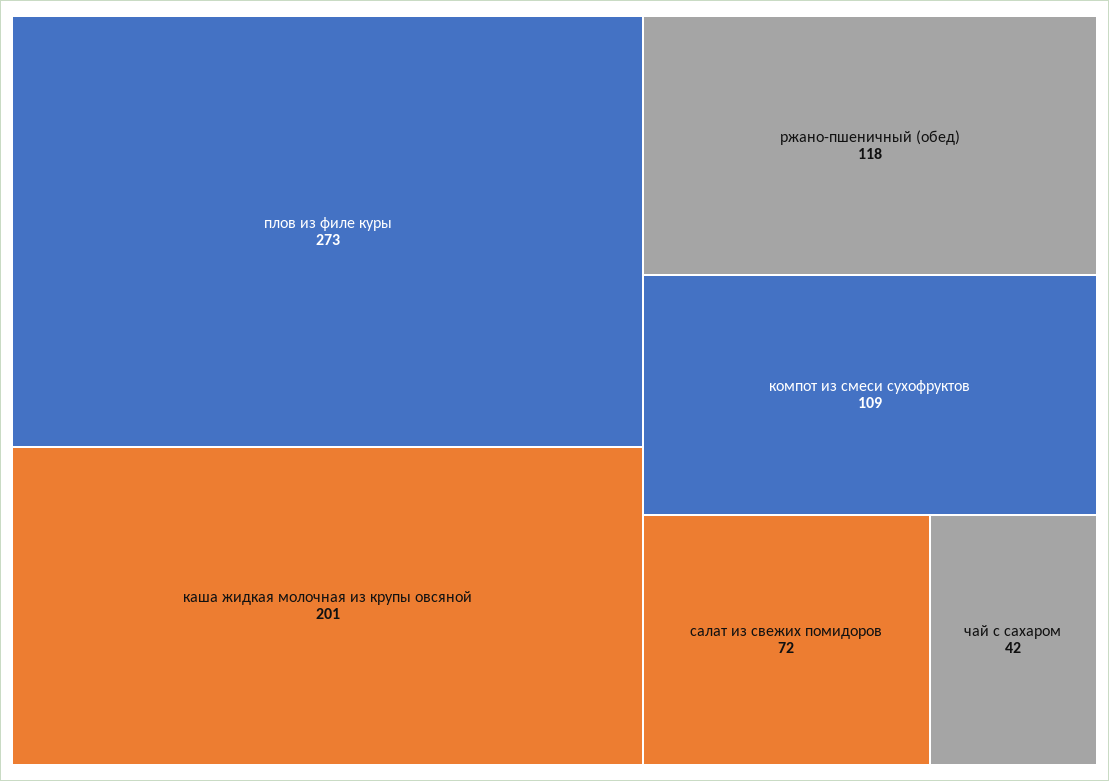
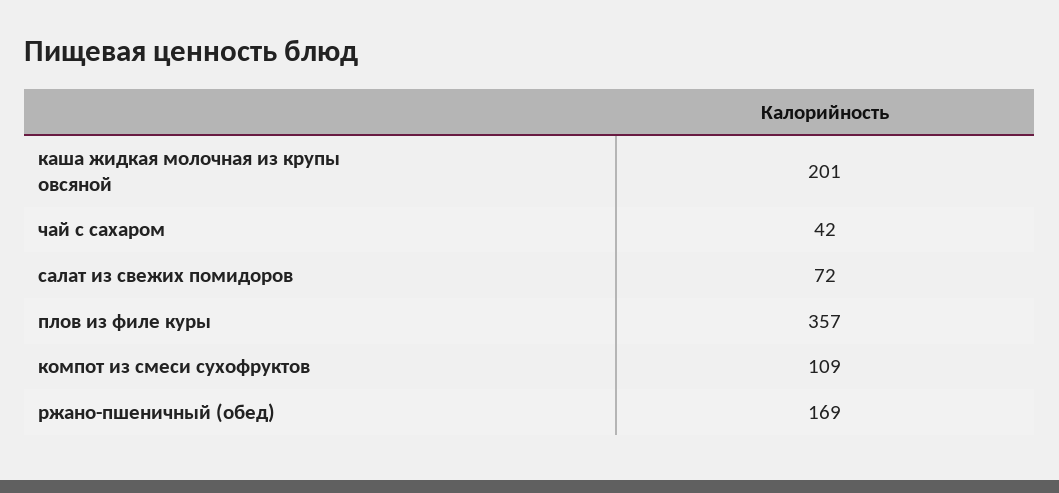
плов из филе куры: 273 -> 357
ржано-пшеничный (обед): 118 -> 169

